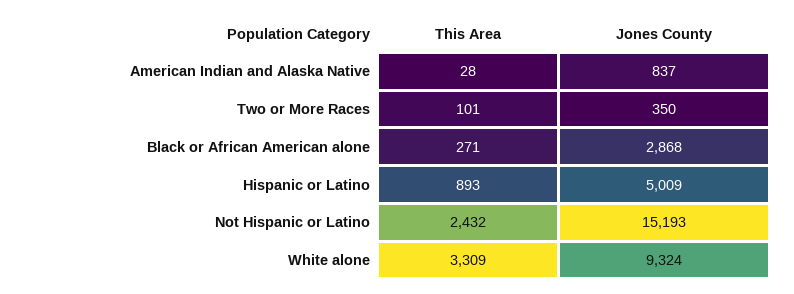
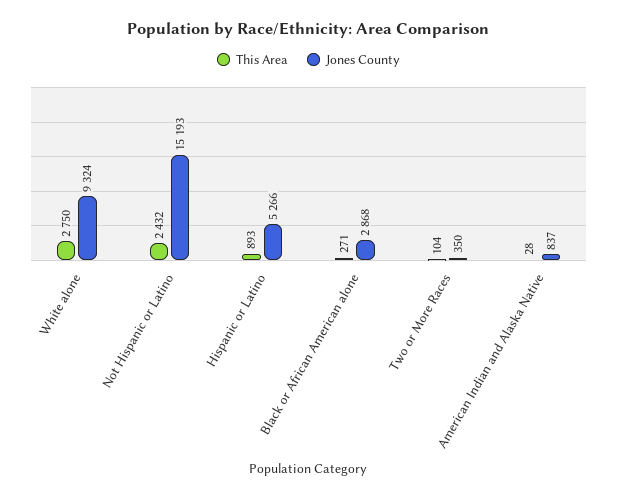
This Area, Two or More Races: 101 -> 104
Jones County, Hispanic or Latino: 5009 -> 5266
This Area, White alone: 3309 -> 2750

